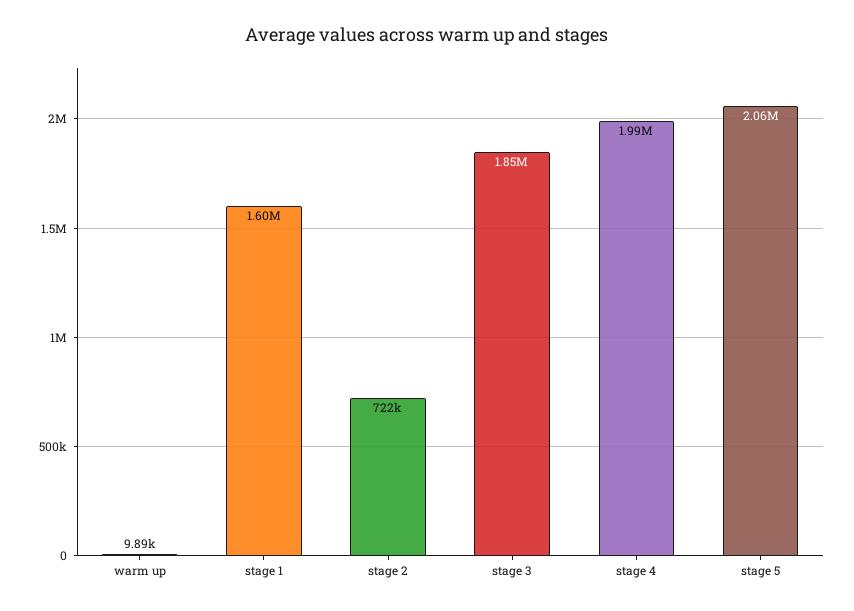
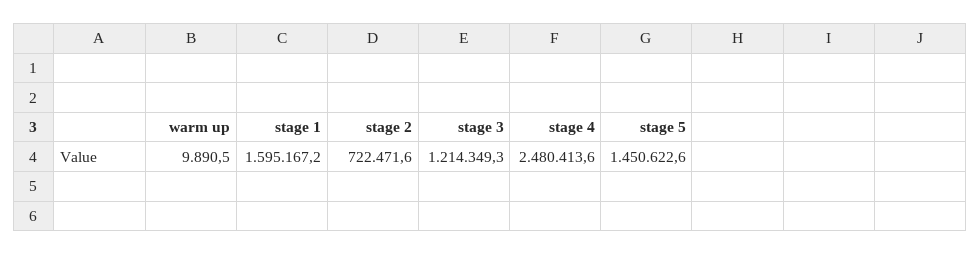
stage 3: 1850000 -> 1214349.3
stage 4: 1990000 -> 2480413.6
stage 5: 2060000 -> 1450622.6

